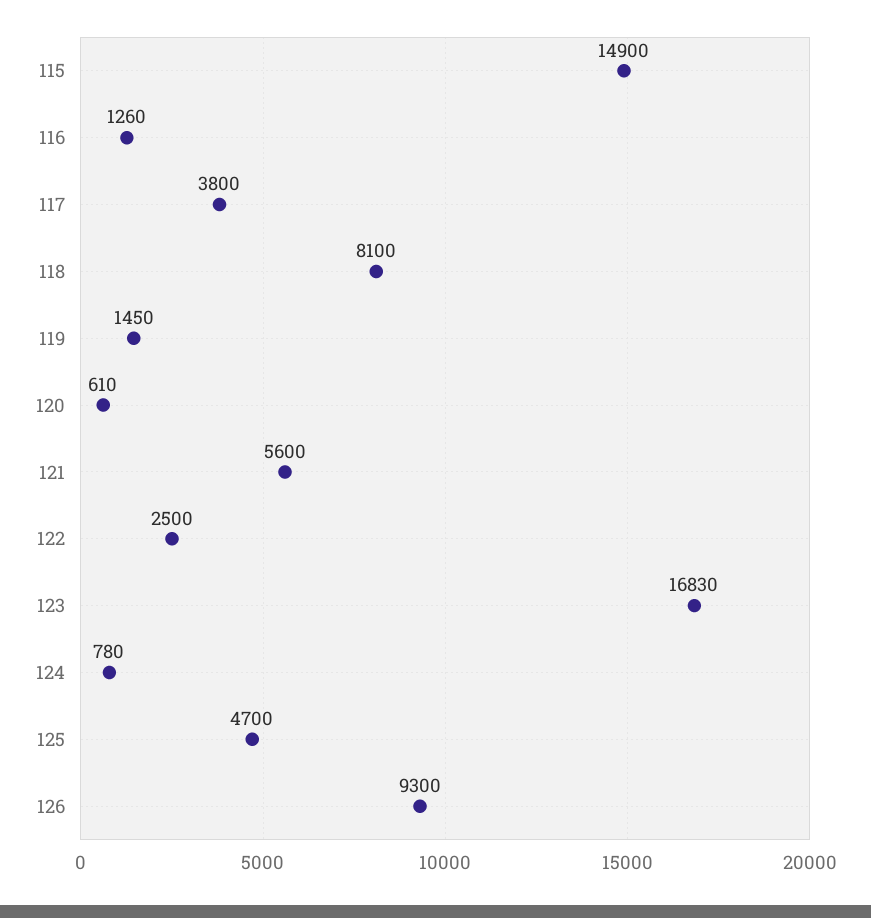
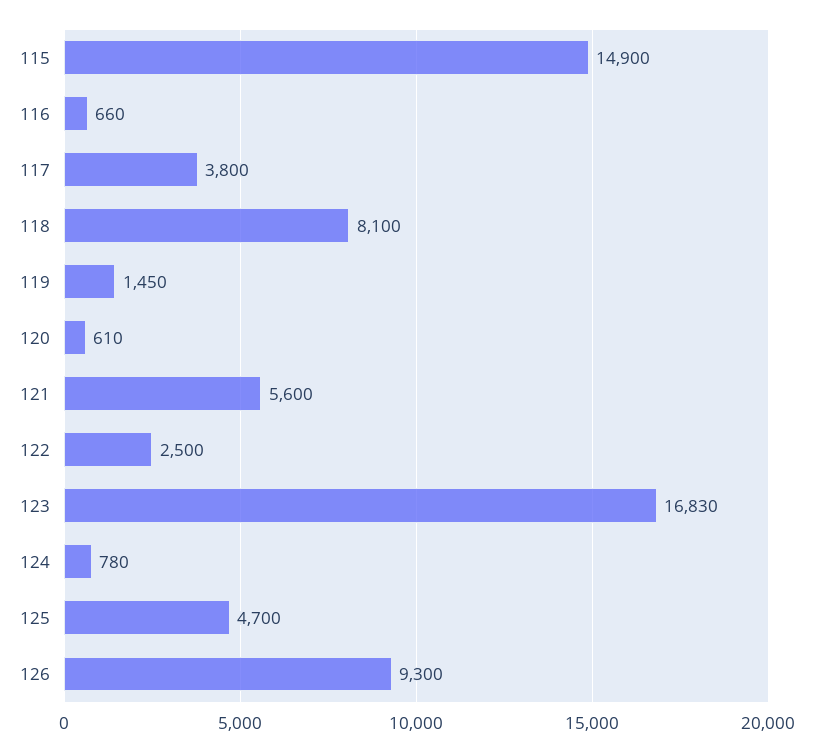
116: 1260 -> 660

